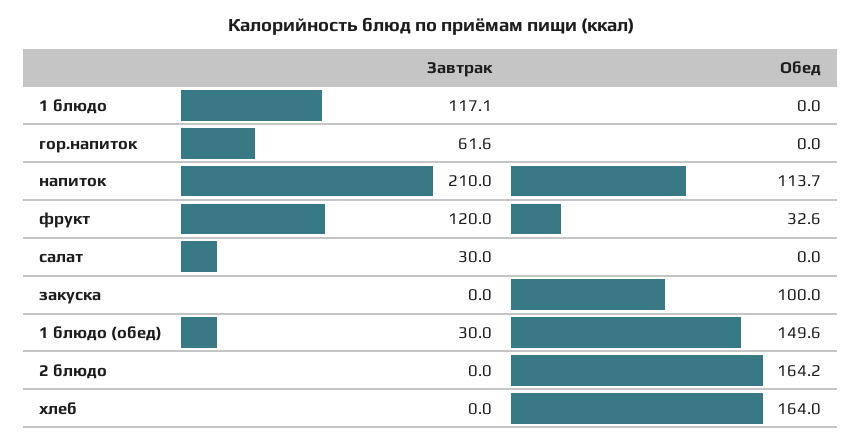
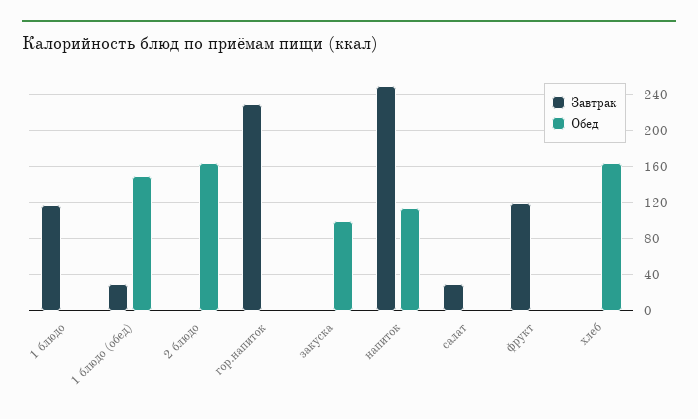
Завтрак, гор.напиток: 61.6 -> 230
Завтрак, напиток: 210 -> 250
Обед, фрукт: 32.6 -> 0

